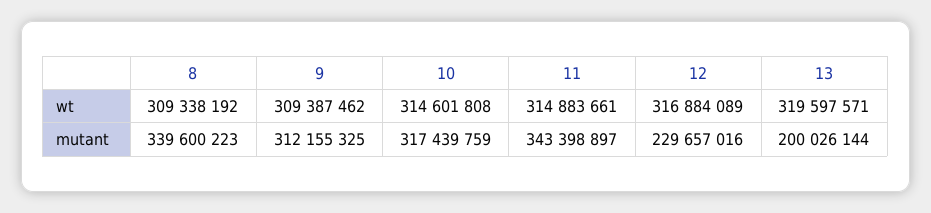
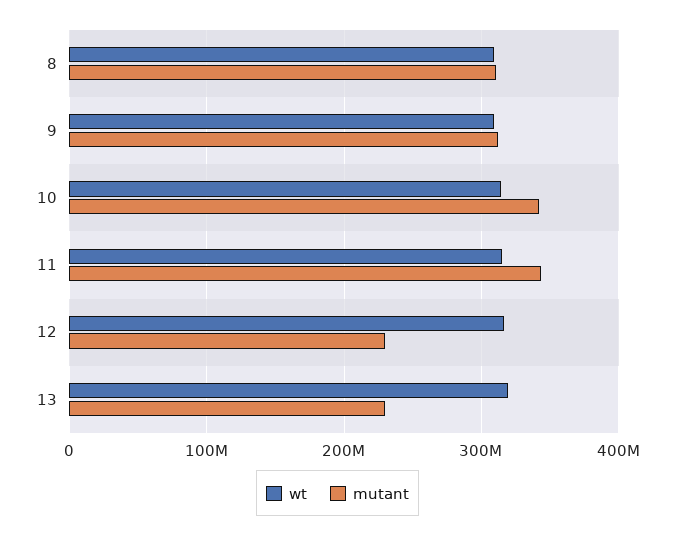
mutant, 8: 339600223 -> 310000000
mutant, 10: 317439759 -> 340000000
mutant, 13: 200026144 -> 230000000

